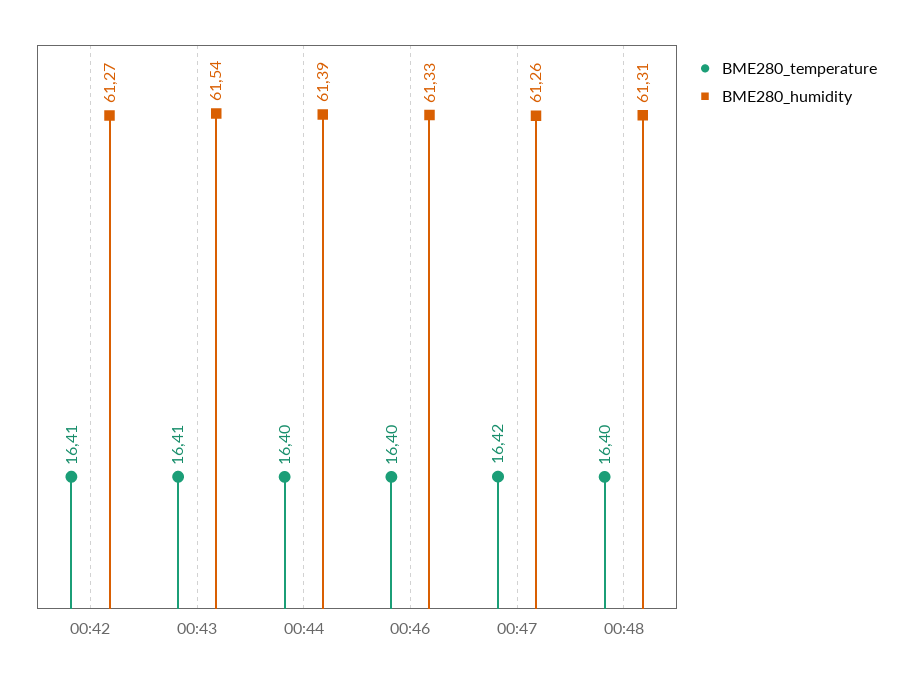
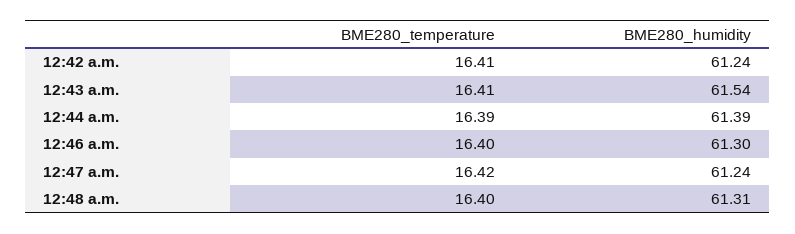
BME280_humidity, 00:42: 61.27 -> 61.24
BME280_temperature, 00:44: 16.4 -> 16.39
BME280_humidity, 00:46: 61.33 -> 61.3
BME280_humidity, 00:47: 61.26 -> 61.24

